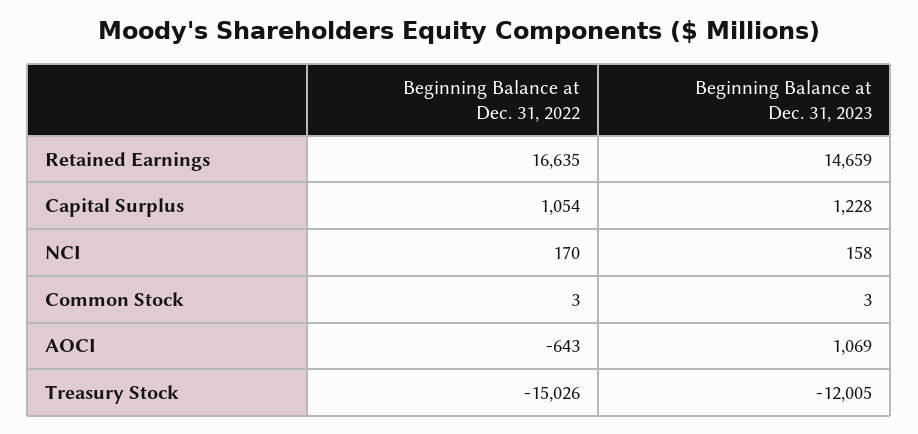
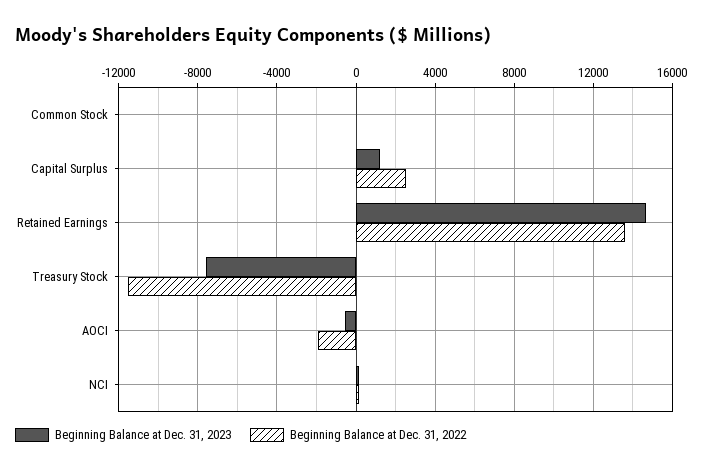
Beginning Balance at Dec. 31, 2022, Retained Earnings: 16635 -> 13500
Beginning Balance at Dec. 31, 2022, Capital Surplus: 1054 -> 2500
Beginning Balance at Dec. 31, 2022, AOCI: -643 -> -2000
Beginning Balance at Dec. 31, 2023, AOCI: 1069 -> -500
Beginning Balance at Dec. 31, 2022, Treasury Stock: -15026 -> -11500
Beginning Balance at Dec. 31, 2023, Treasury Stock: -12005 -> -7500

